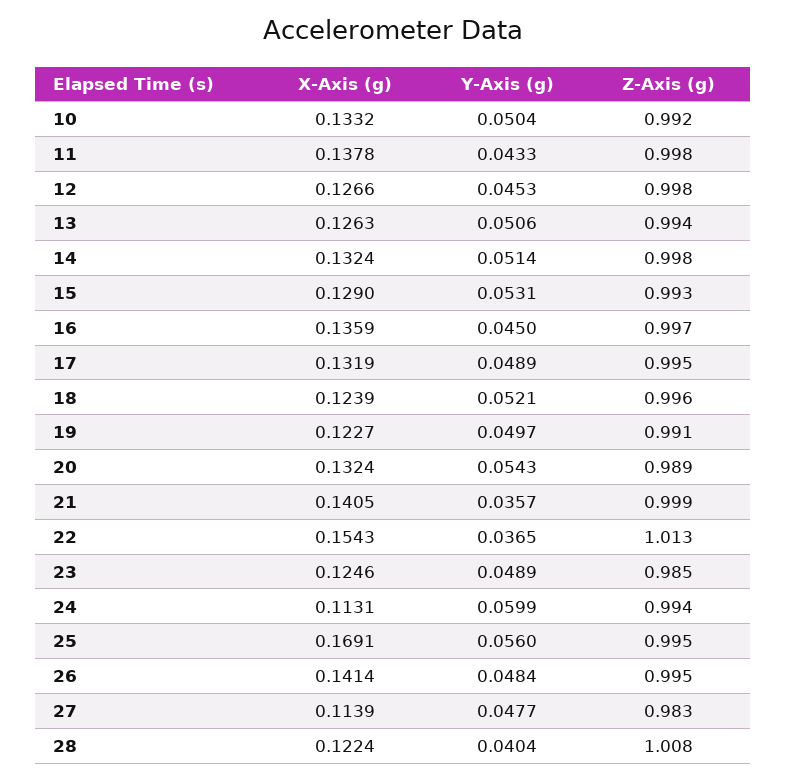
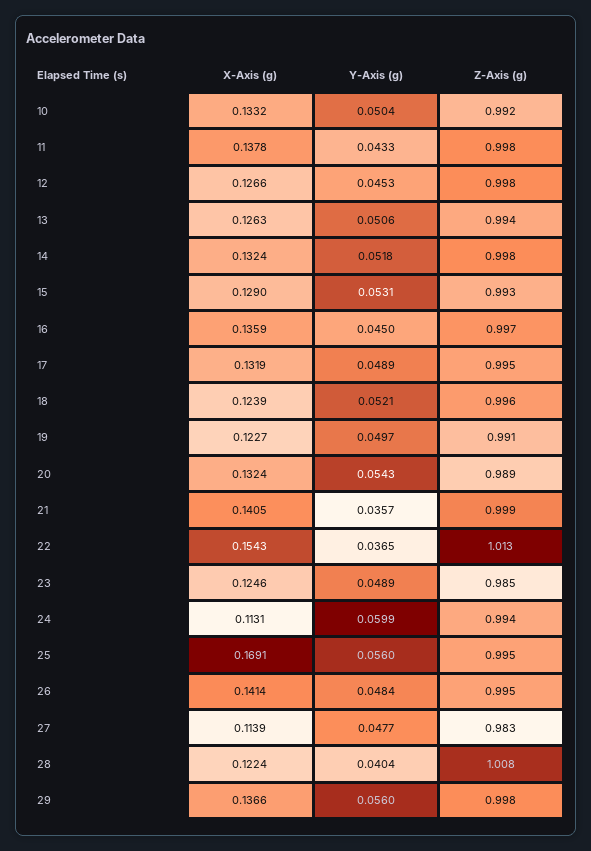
Y-Axis (g), 14: 0.0514 -> 0.0518
X-Axis (g), 29: none -> 0.1366
Y-Axis (g), 29: none -> 0.056
Z-Axis (g), 29: none -> 0.998

